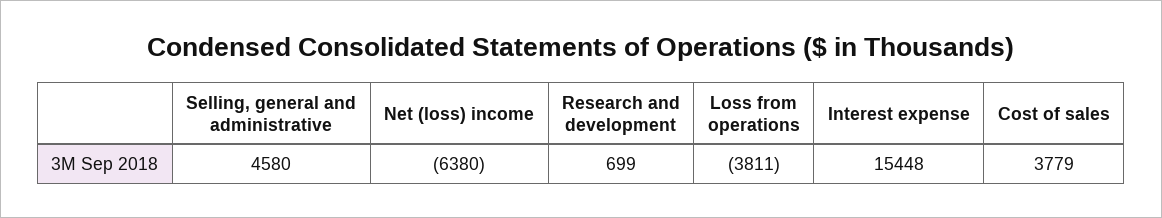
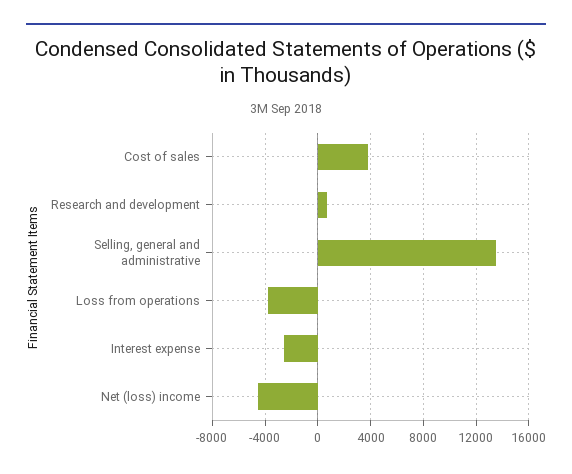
Selling, general and administrative: 4580 -> 13500
Net (loss) income: -6380 -> -4500
Interest expense: 15448 -> -2500

